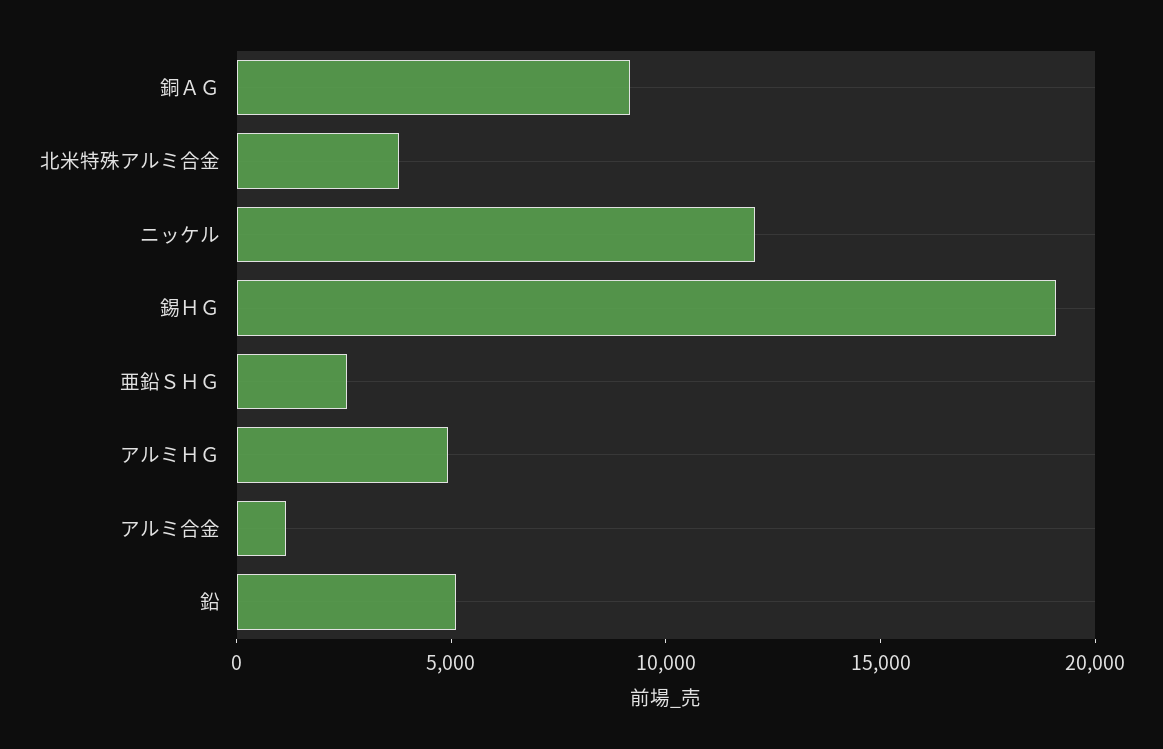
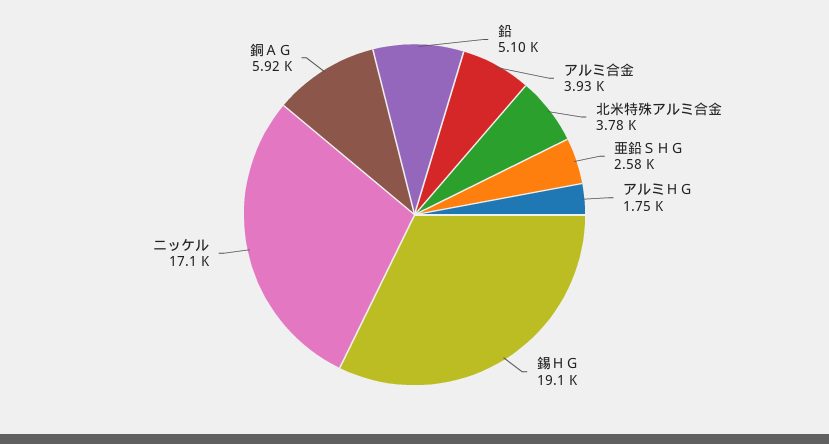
銅ＡＧ: 9000 -> 5920
ニッケル: 12000 -> 17100
アルミＨＧ: 5000 -> 1750
アルミ合金: 1000 -> 3930

